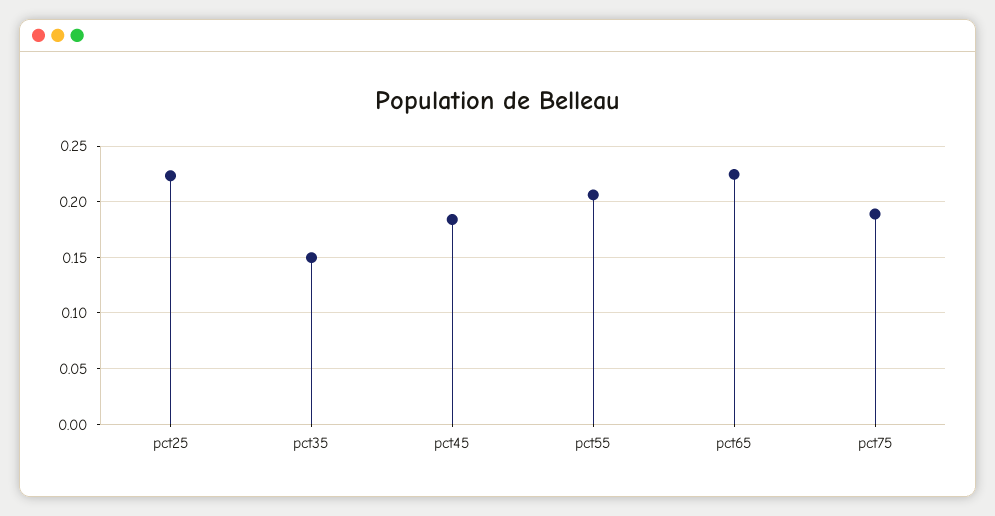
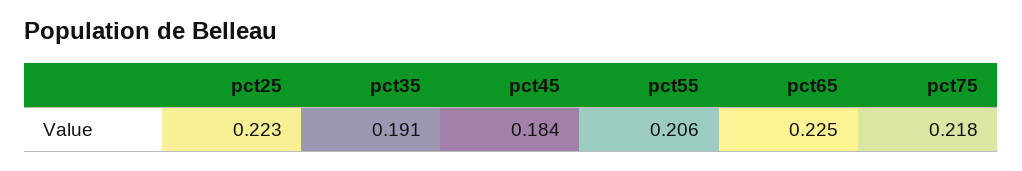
pct35: 0.15 -> 0.191
pct75: 0.19 -> 0.218

